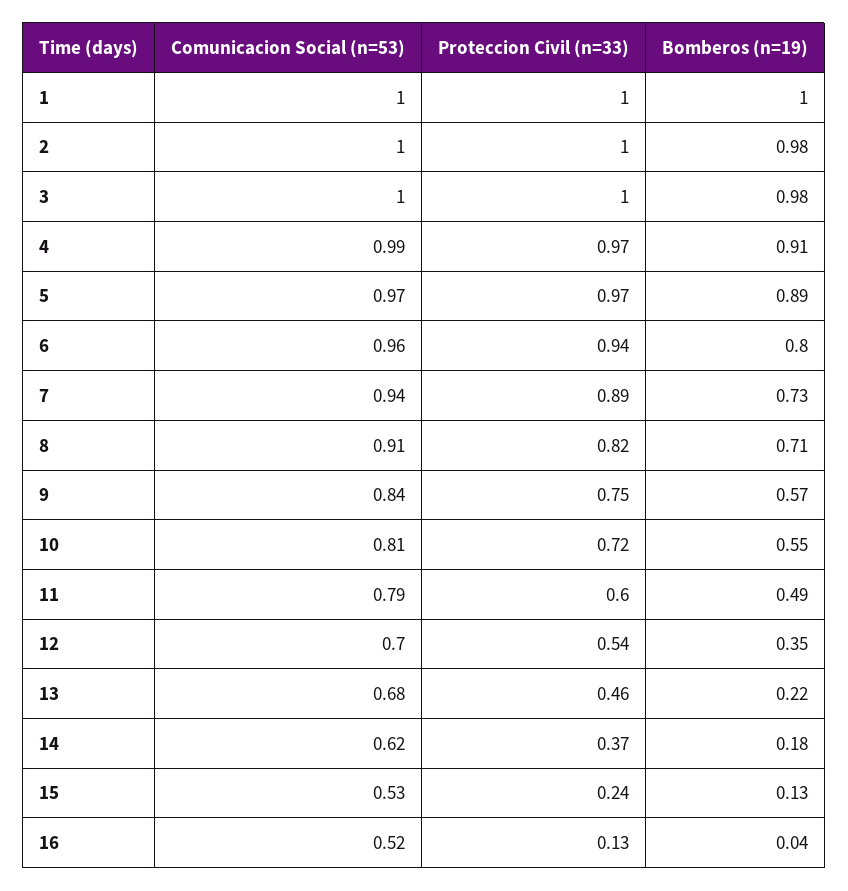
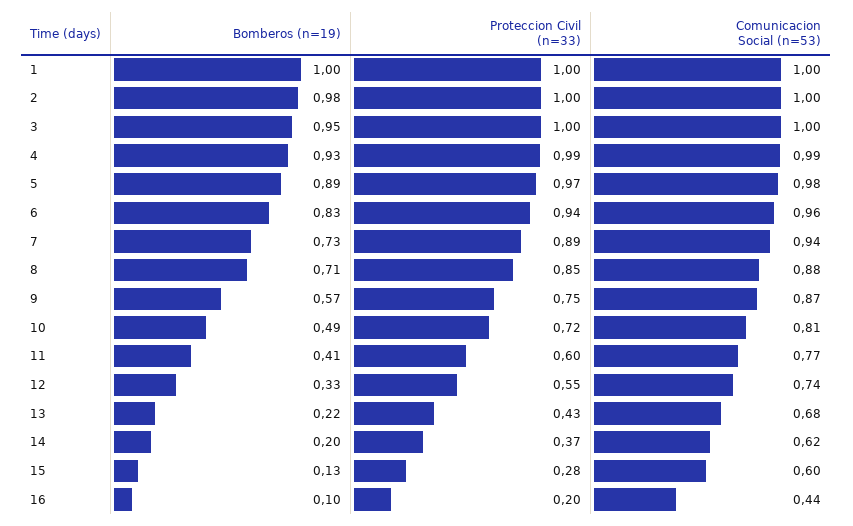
Bomberos (n=19), 3: 0.98 -> 0.95
Proteccion Civil (n=33), 4: 0.97 -> 0.99
Bomberos (n=19), 4: 0.91 -> 0.93
Comunicacion Social (n=53), 5: 0.97 -> 0.98
Bomberos (n=19), 6: 0.8 -> 0.83
Comunicacion Social (n=53), 8: 0.91 -> 0.88
Proteccion Civil (n=33), 8: 0.82 -> 0.85
Comunicacion Social (n=53), 9: 0.84 -> 0.87
Bomberos (n=19), 10: 0.55 -> 0.49
Comunicacion Social (n=53), 11: 0.79 -> 0.77
Bomberos (n=19), 11: 0.49 -> 0.41
Comunicacion Social (n=53), 12: 0.7 -> 0.74
Proteccion Civil (n=33), 12: 0.54 -> 0.55
Bomberos (n=19), 12: 0.35 -> 0.33
Proteccion Civil (n=33), 13: 0.46 -> 0.43
Bomberos (n=19), 14: 0.18 -> 0.2
Comunicacion Social (n=53), 15: 0.53 -> 0.6
Proteccion Civil (n=33), 15: 0.24 -> 0.28
Comunicacion Social (n=53), 16: 0.52 -> 0.44
Proteccion Civil (n=33), 16: 0.13 -> 0.2
Bomberos (n=19), 16: 0.04 -> 0.1

